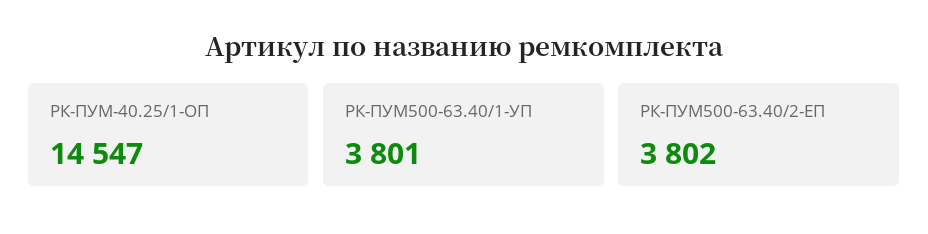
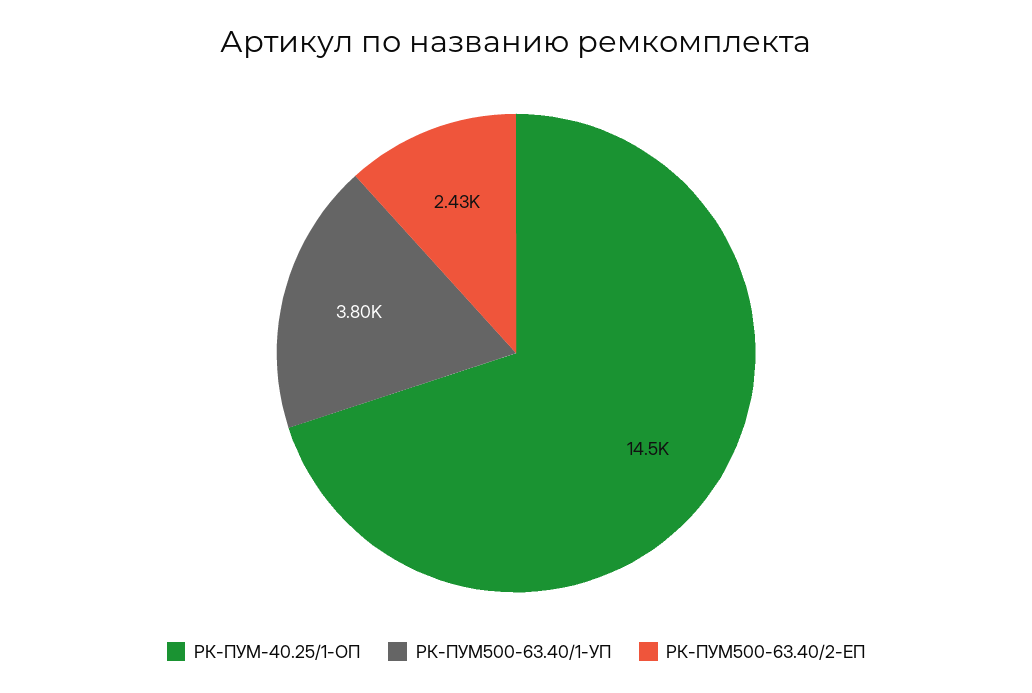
РК-ПУМ500-63.40/2-ЕП: 3802 -> 2430

